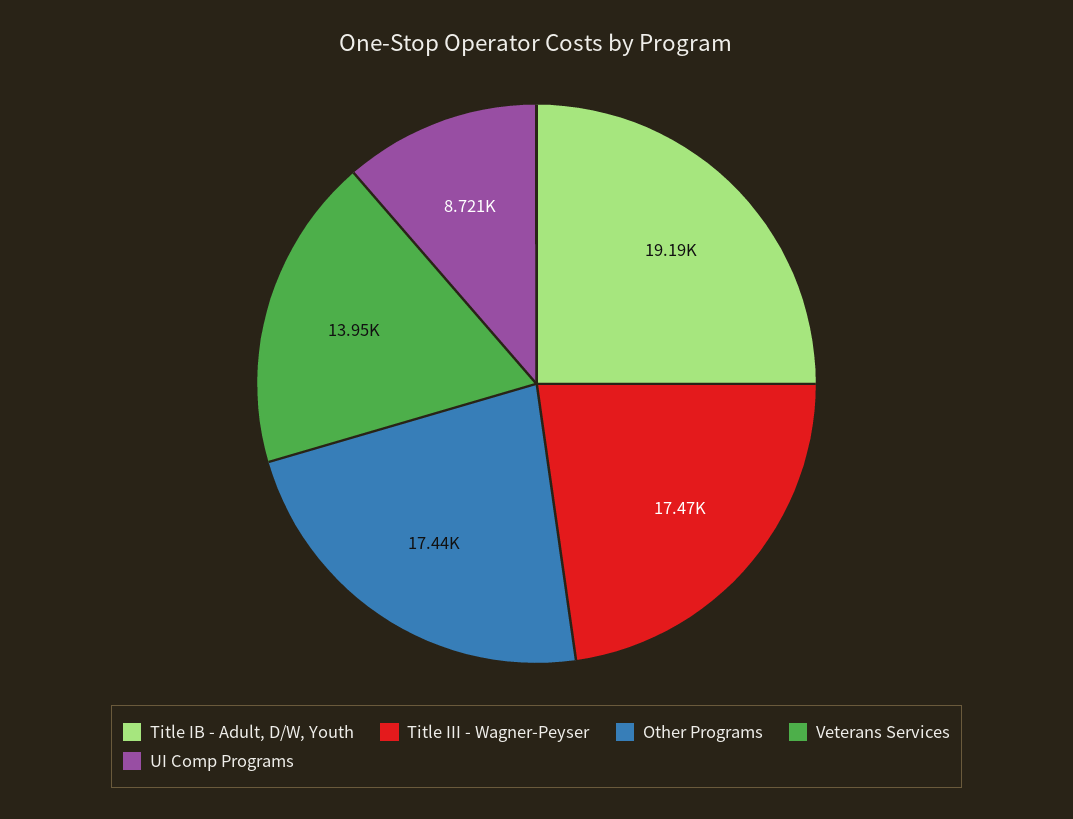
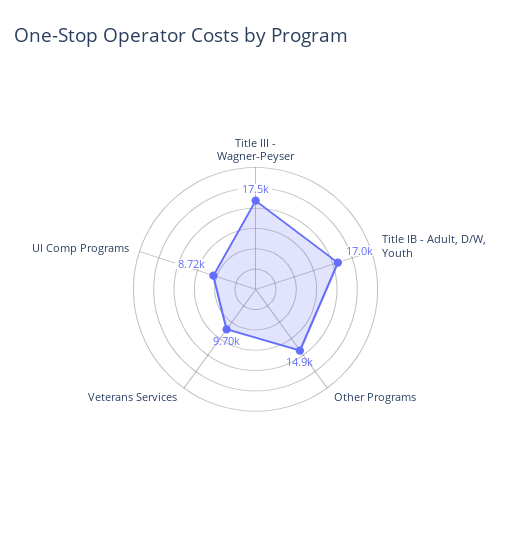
Title IB - Adult, D/W, Youth: 19190 -> 17000
Other Programs: 17440 -> 14900
Veterans Services: 13950 -> 9700

